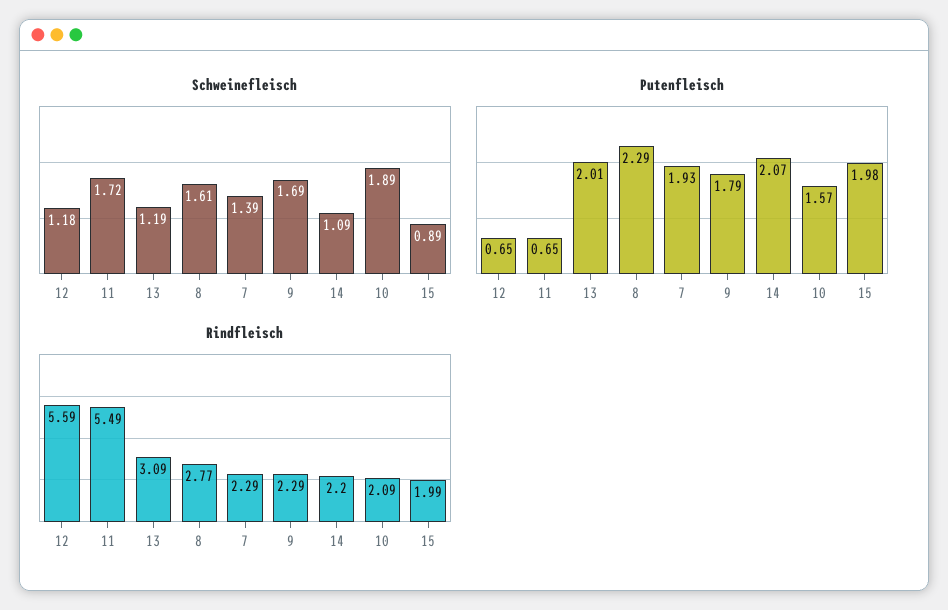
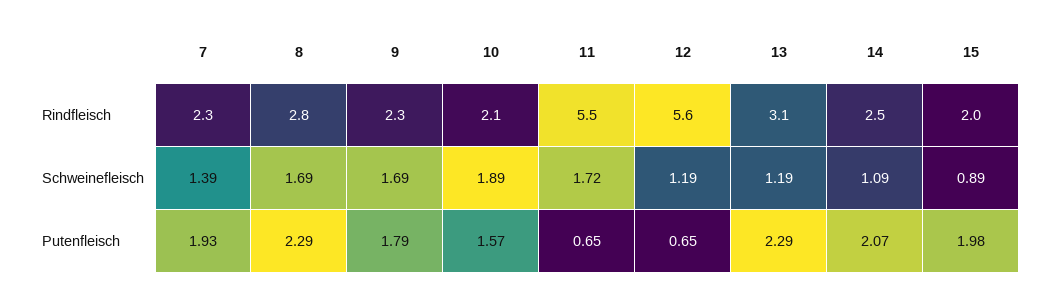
Schweinefleisch, 12: 1.18 -> 1.19
Schweinefleisch, 8: 1.61 -> 1.69
Putenfleisch, 13: 2.01 -> 2.29
Rindfleisch, 14: 2.2 -> 2.5

